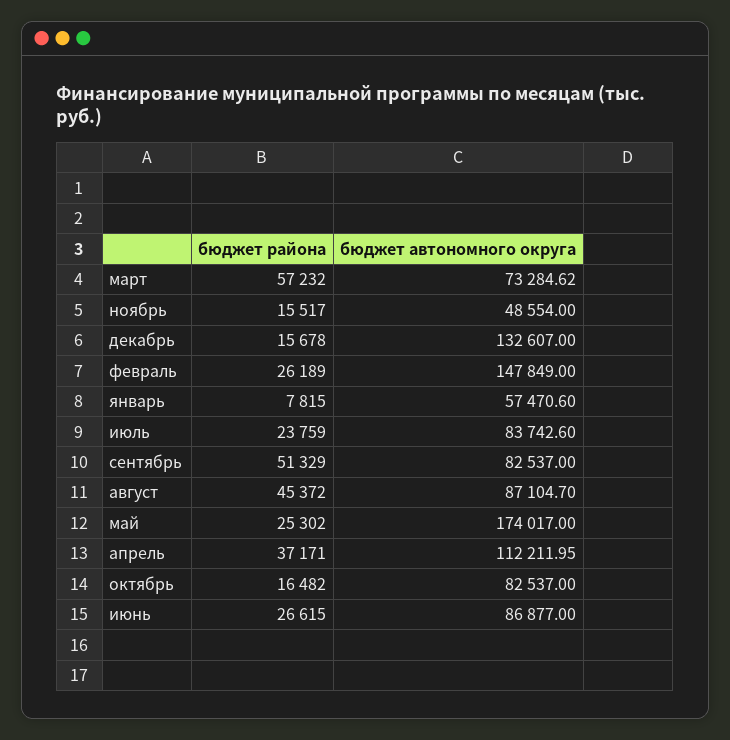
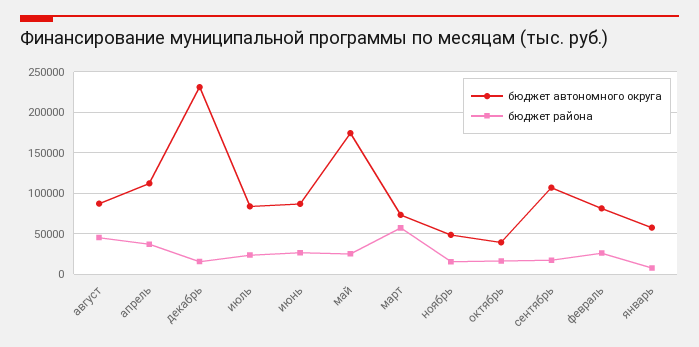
бюджет автономного округа, декабрь: 132607 -> 230000
бюджет автономного округа, февраль: 147849 -> 80000
бюджет района, сентябрь: 51329 -> 20000
бюджет автономного округа, сентябрь: 82537 -> 110000
бюджет автономного округа, октябрь: 82537 -> 40000

